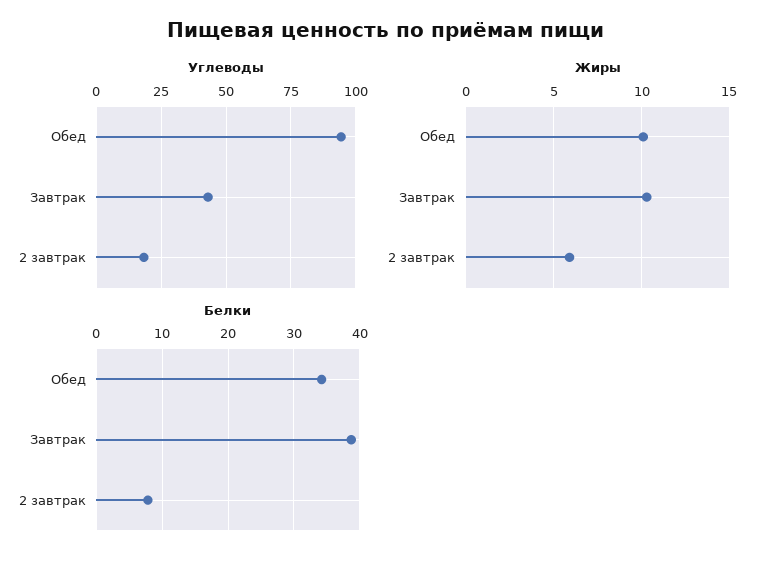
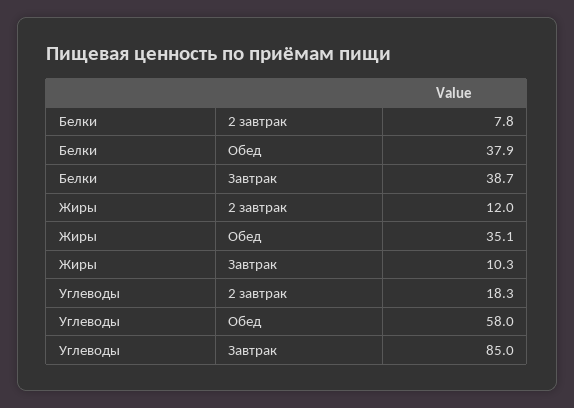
Углеводы, Обед: 95 -> 58
Углеводы, Завтрак: 42.5 -> 85
Жиры, Обед: 10 -> 35.1
Жиры, 2 завтрак: 6 -> 12
Белки, Обед: 34 -> 37.9

